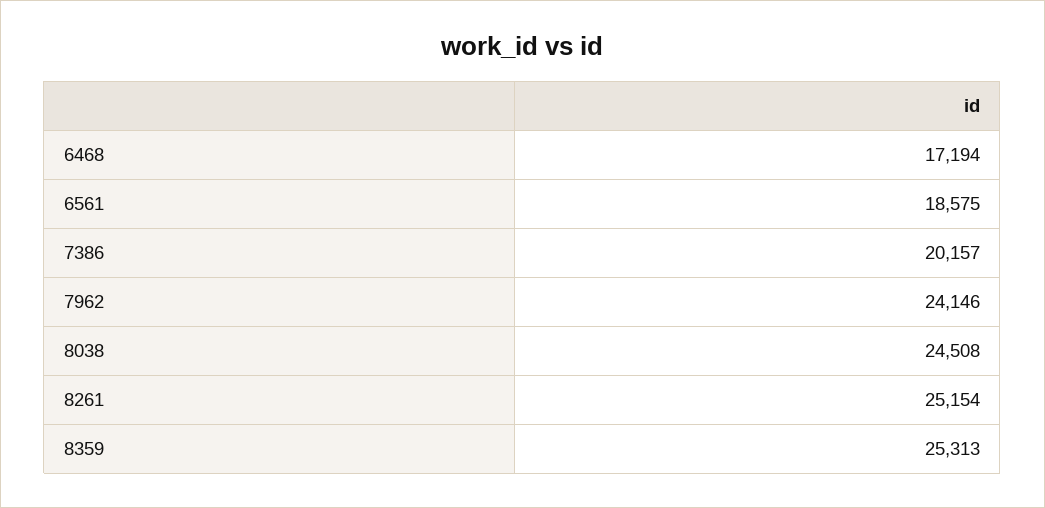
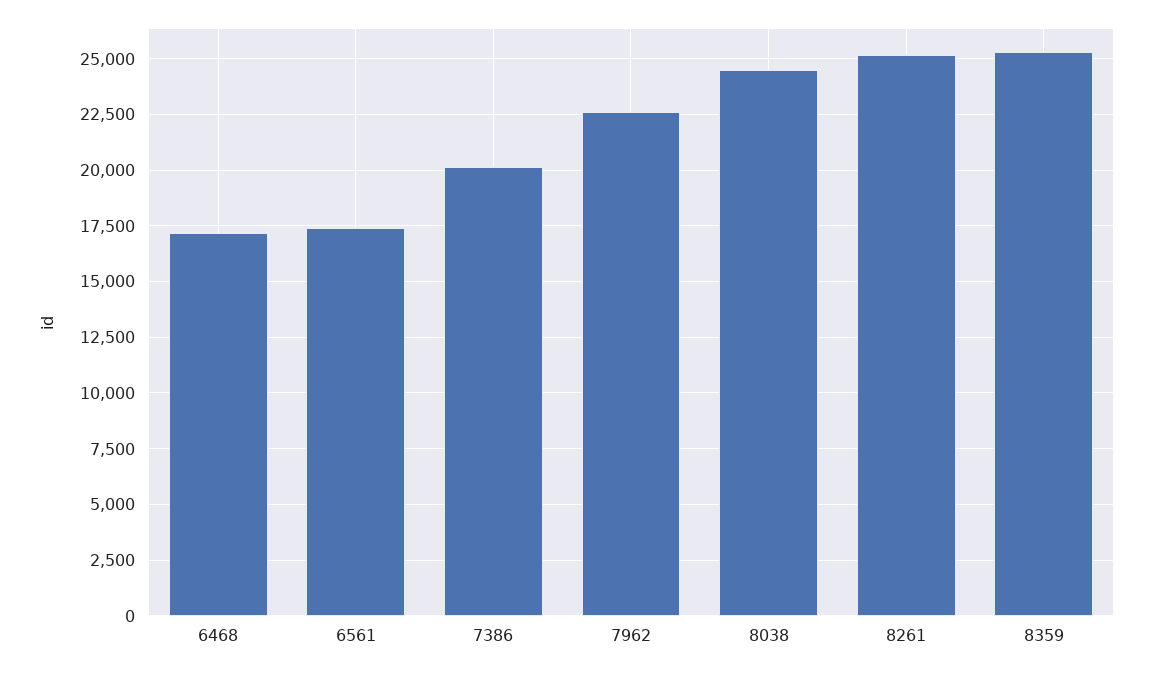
6561: 18575 -> 17500
7962: 24146 -> 22500

